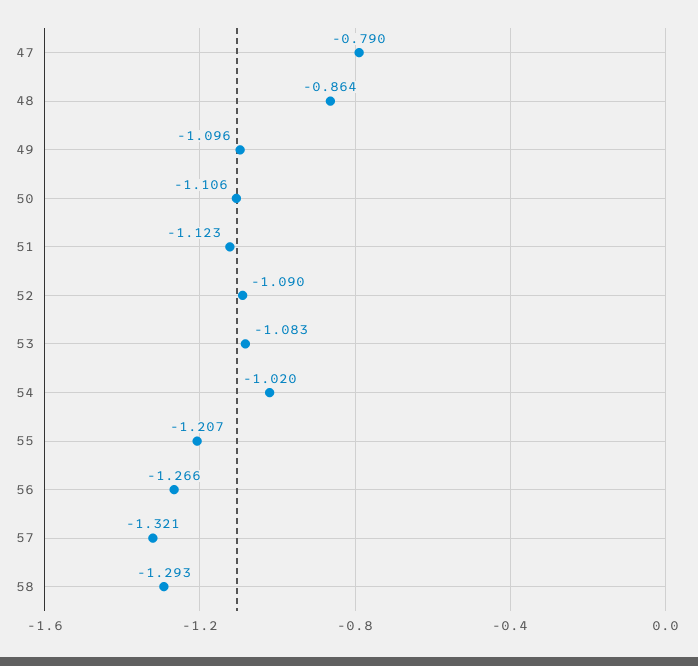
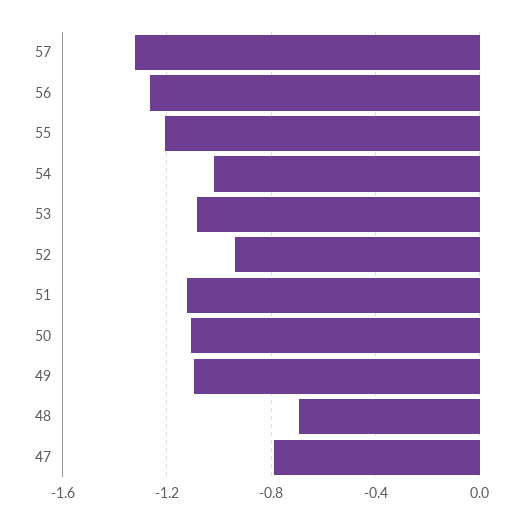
48: -0.864 -> -0.7
52: -1.09 -> -0.95
58: -1.293 -> none

